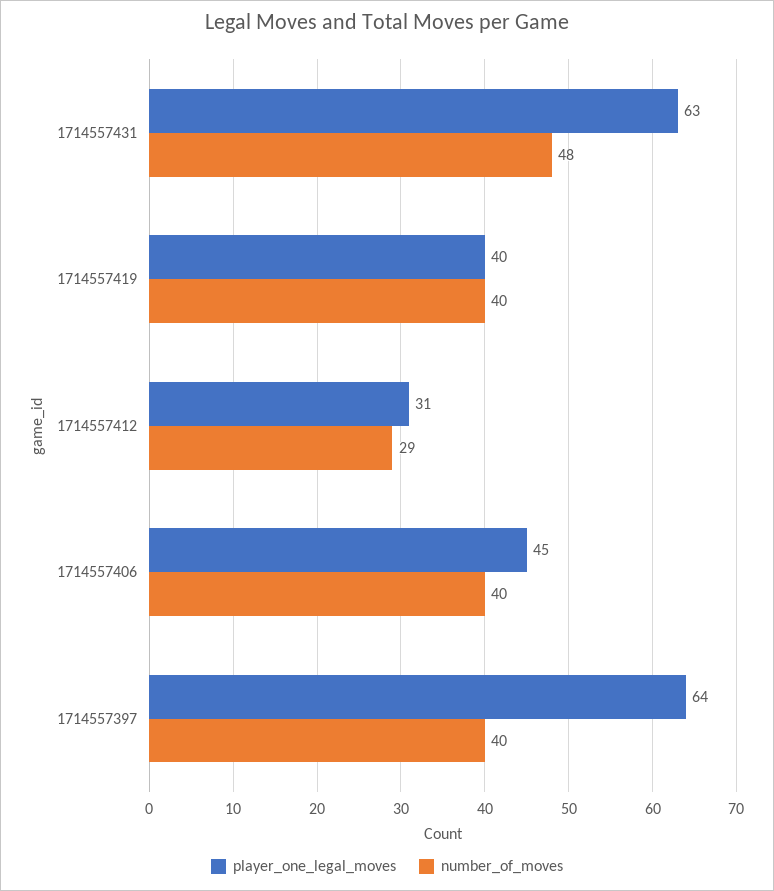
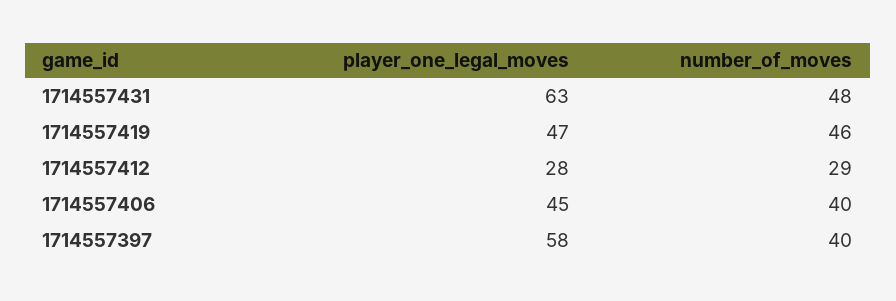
player_one_legal_moves, 1714557419: 40 -> 47
number_of_moves, 1714557419: 40 -> 46
player_one_legal_moves, 1714557412: 31 -> 28
player_one_legal_moves, 1714557397: 64 -> 58

